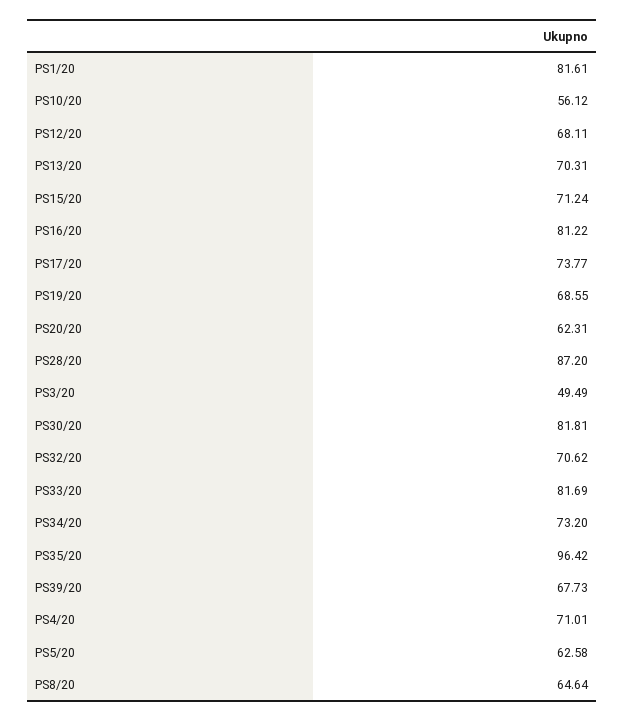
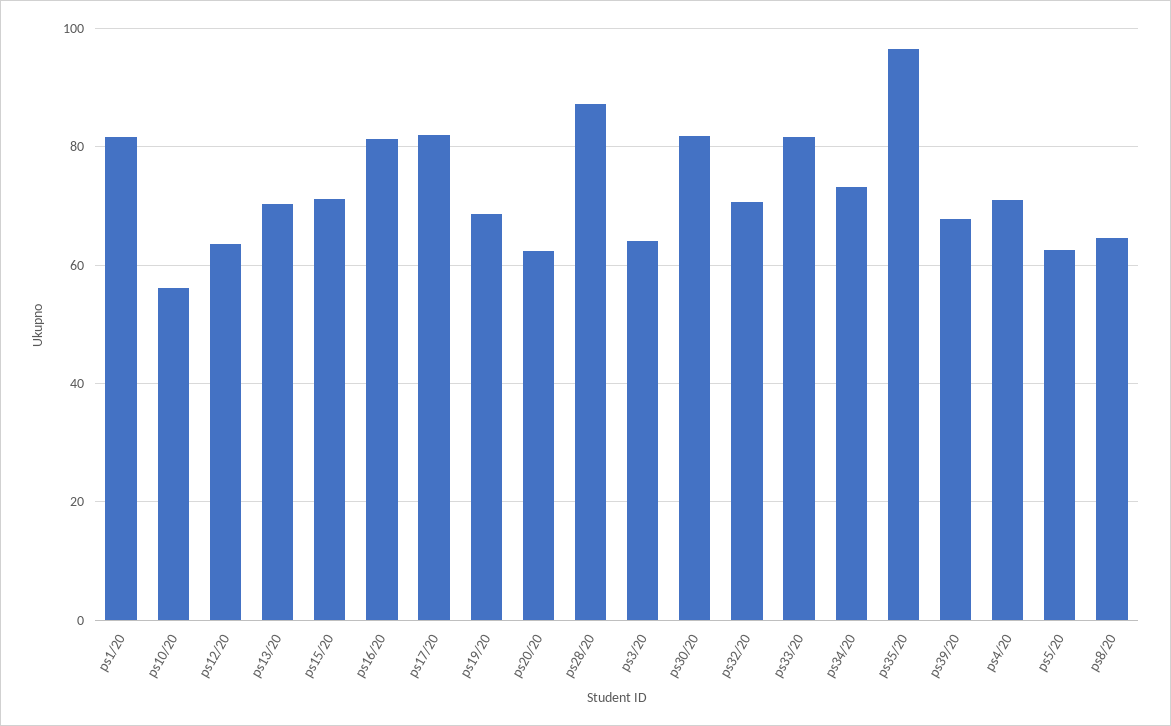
PS12/20: 68.11 -> 64
PS17/20: 73.77 -> 82
PS3/20: 49.49 -> 64

